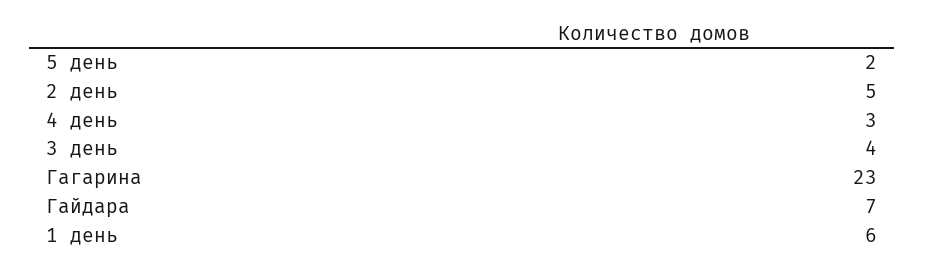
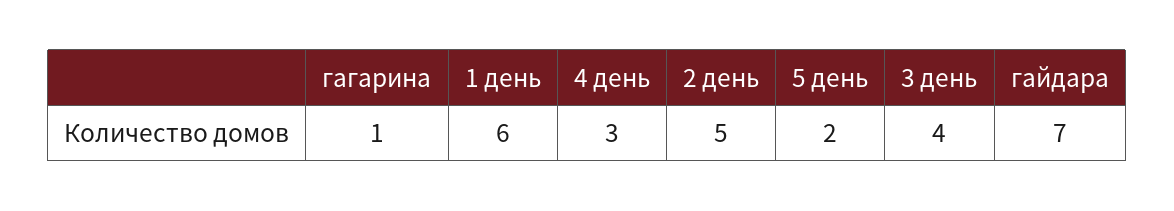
Гагарина: 23 -> 1

